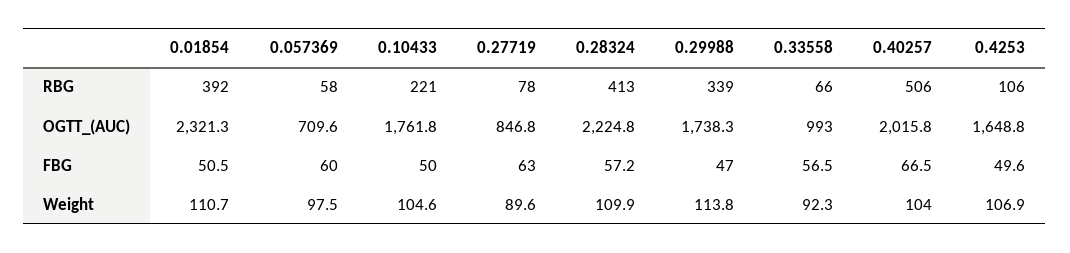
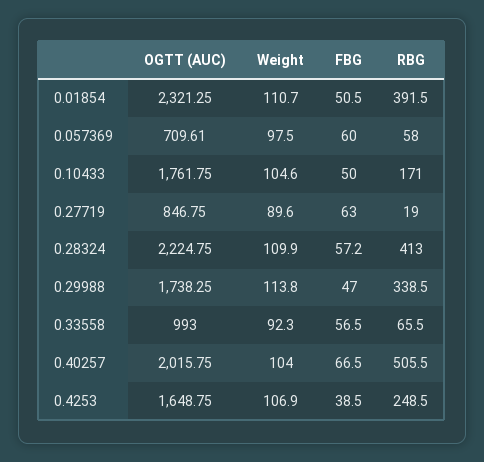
0.10433, RBG: 221 -> 171
0.27719, RBG: 78 -> 19
0.4253, RBG: 106 -> 248.5
0.4253, FBG: 49.6 -> 38.5

